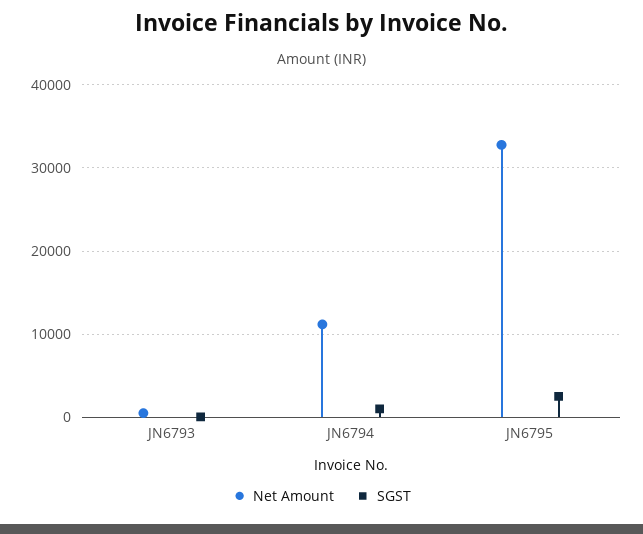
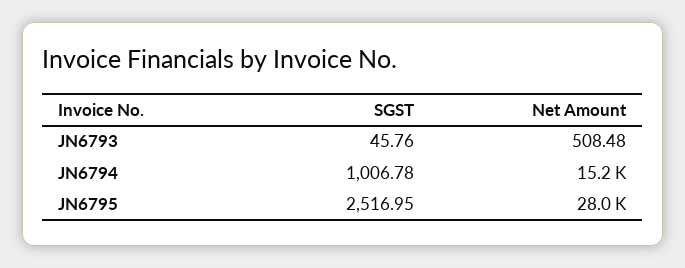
Net Amount, JN6794: 11000 -> 15200
Net Amount, JN6795: 33000 -> 28000

